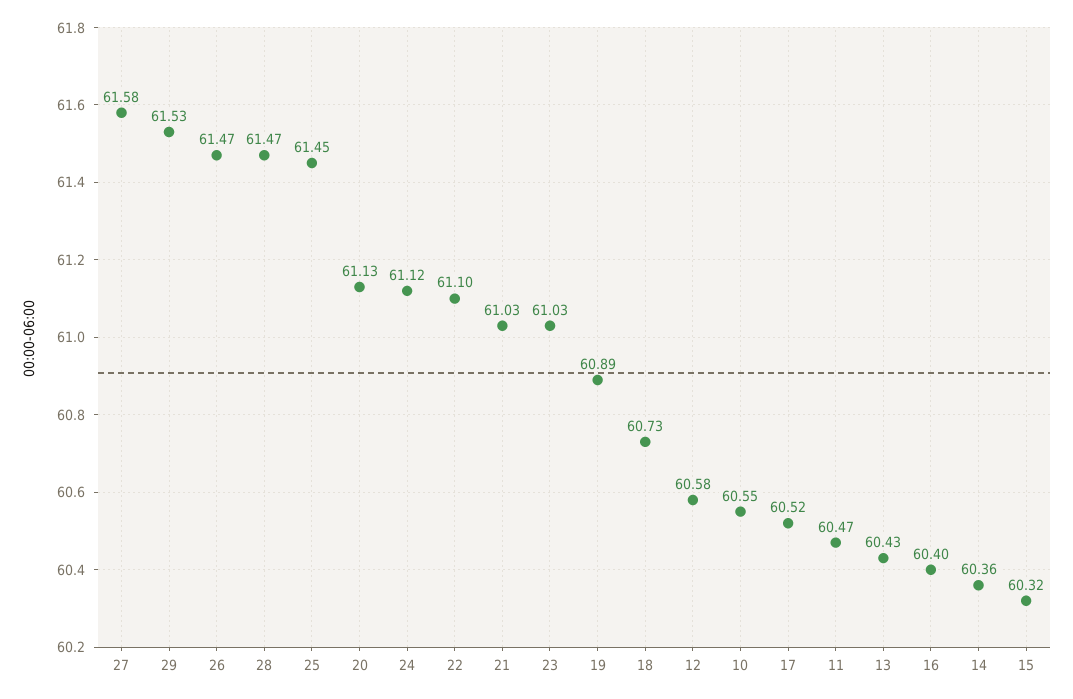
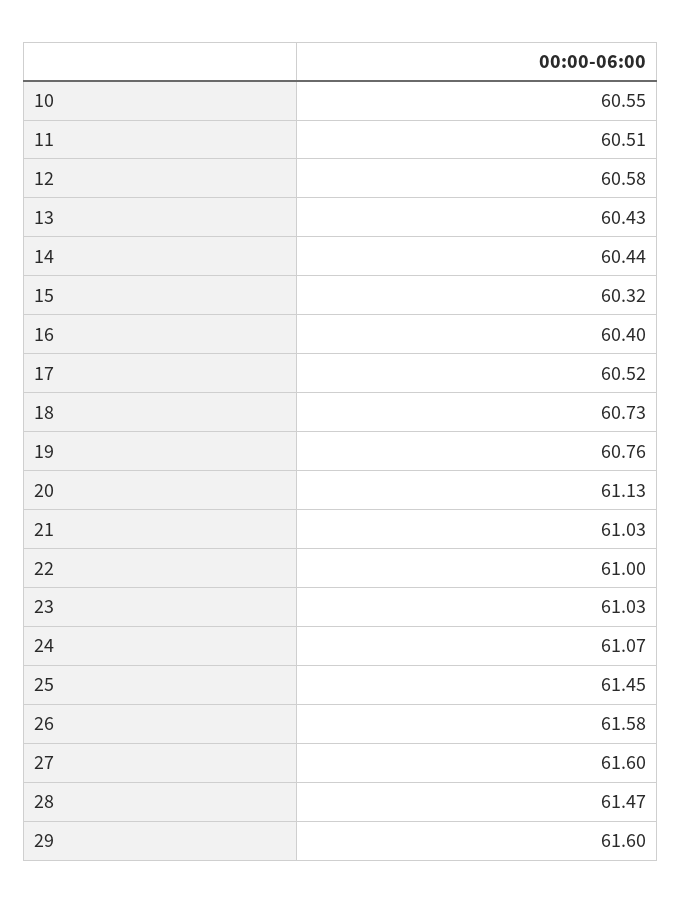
27: 61.58 -> 61.6
29: 61.53 -> 61.6
26: 61.47 -> 61.58
24: 61.12 -> 61.07
22: 61.1 -> 61
19: 60.89 -> 60.76
11: 60.47 -> 60.51
14: 60.36 -> 60.44

